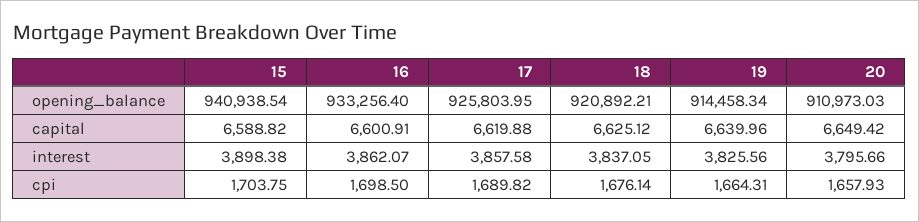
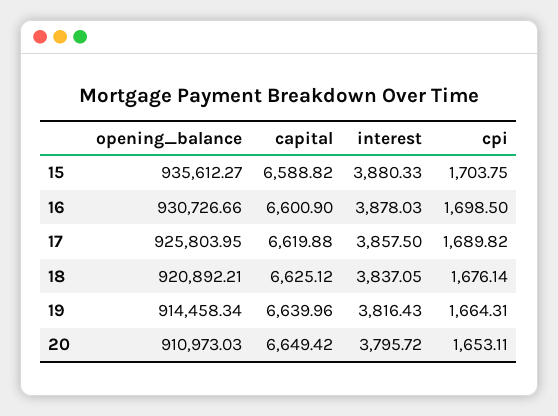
15, opening_balance: 940938.54 -> 935612.27
16, opening_balance: 933256.4 -> 930726.66
16, capital: 6600.91 -> 6600.9
15, interest: 3898.38 -> 3880.33
16, interest: 3862.07 -> 3878.03
17, interest: 3857.58 -> 3857.5
19, interest: 3825.56 -> 3816.43
20, interest: 3795.66 -> 3795.72
20, cpi: 1657.93 -> 1653.11

